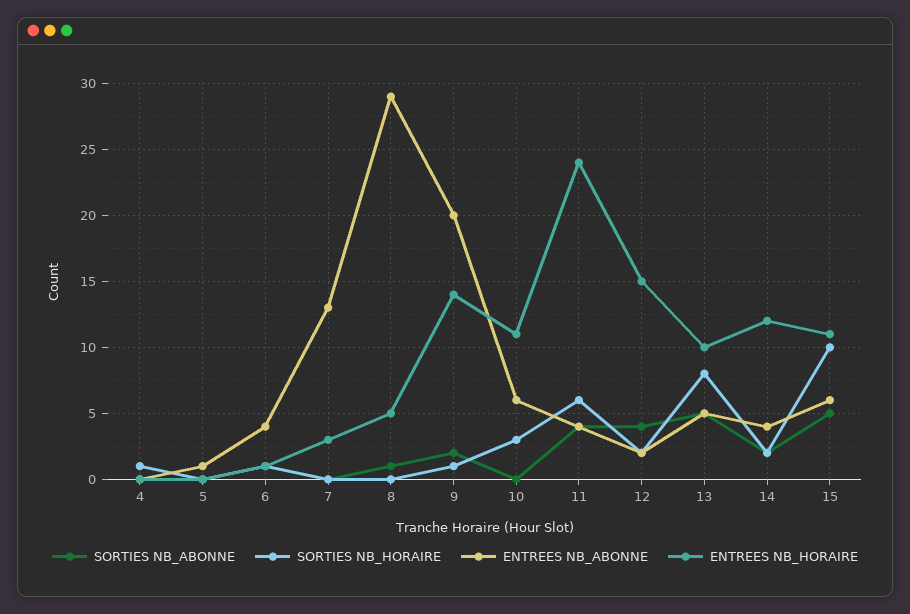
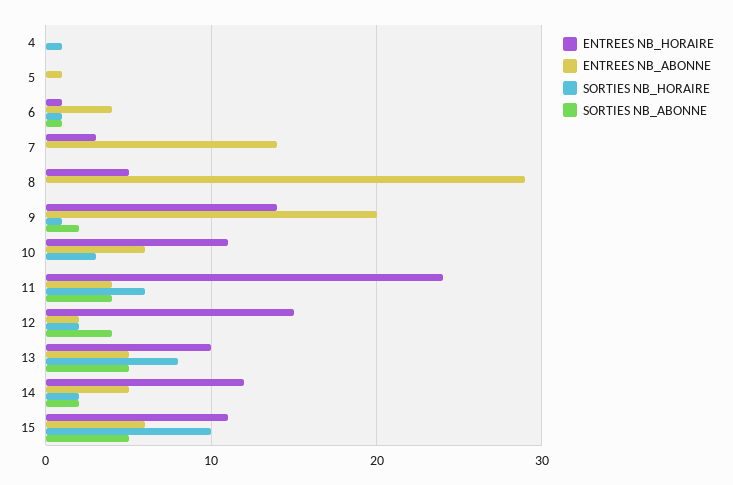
ENTREES NB_ABONNE, 7: 13 -> 14
SORTIES NB_ABONNE, 8: 1 -> 0
ENTREES NB_ABONNE, 14: 4 -> 5

